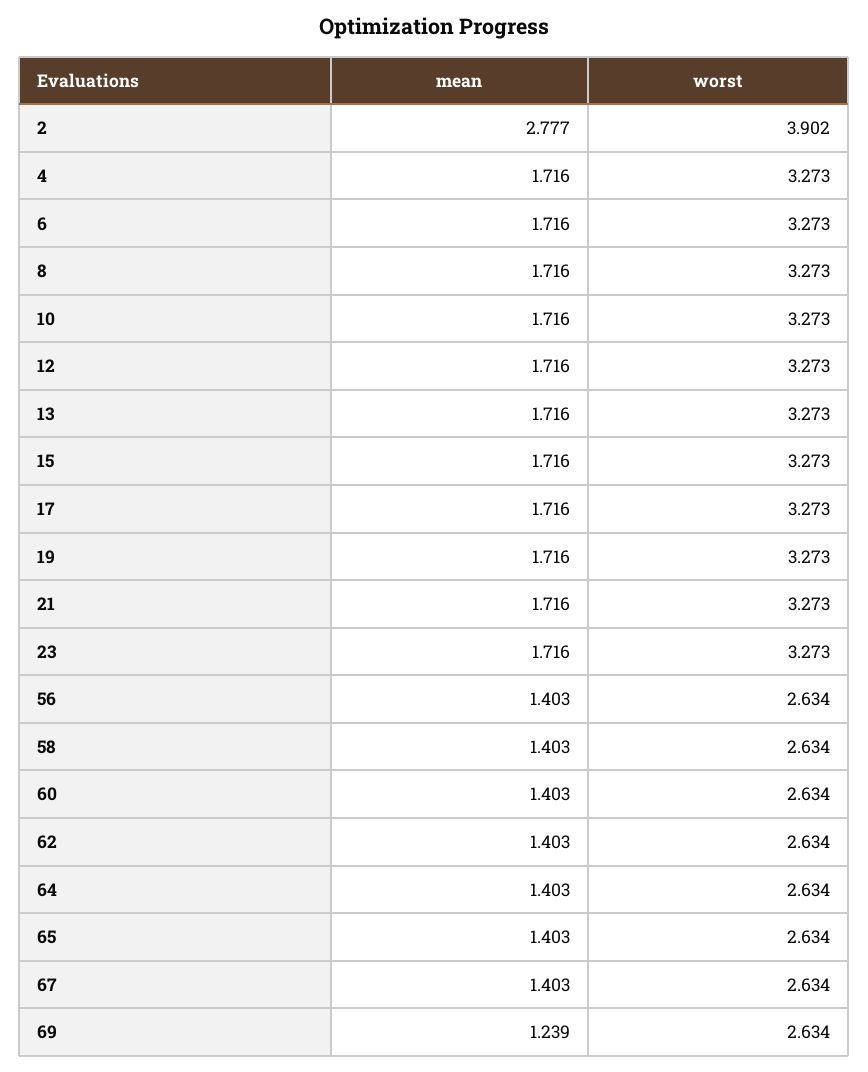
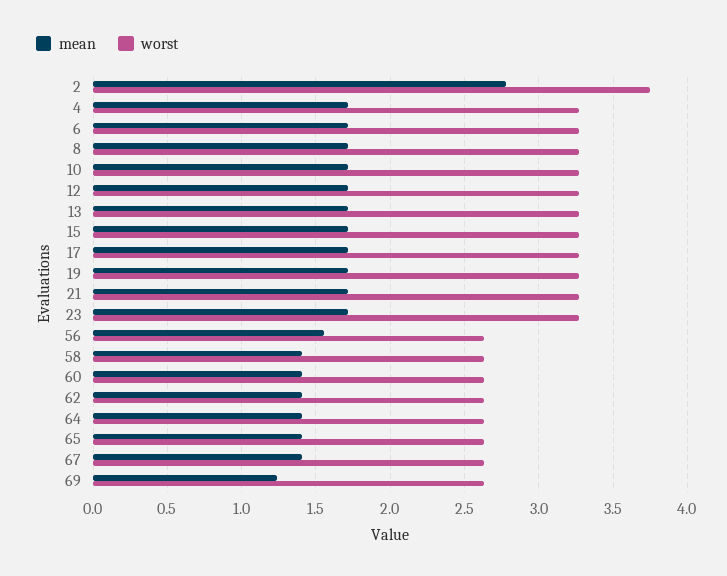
worst, 2: 3.902 -> 3.75
mean, 56: 1.403 -> 1.55

